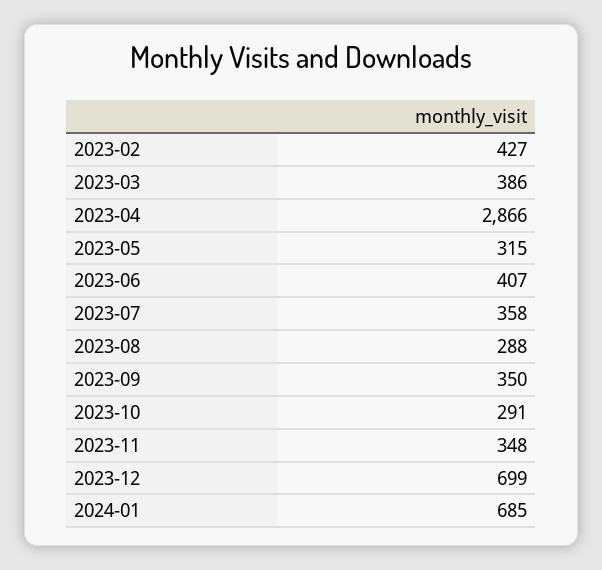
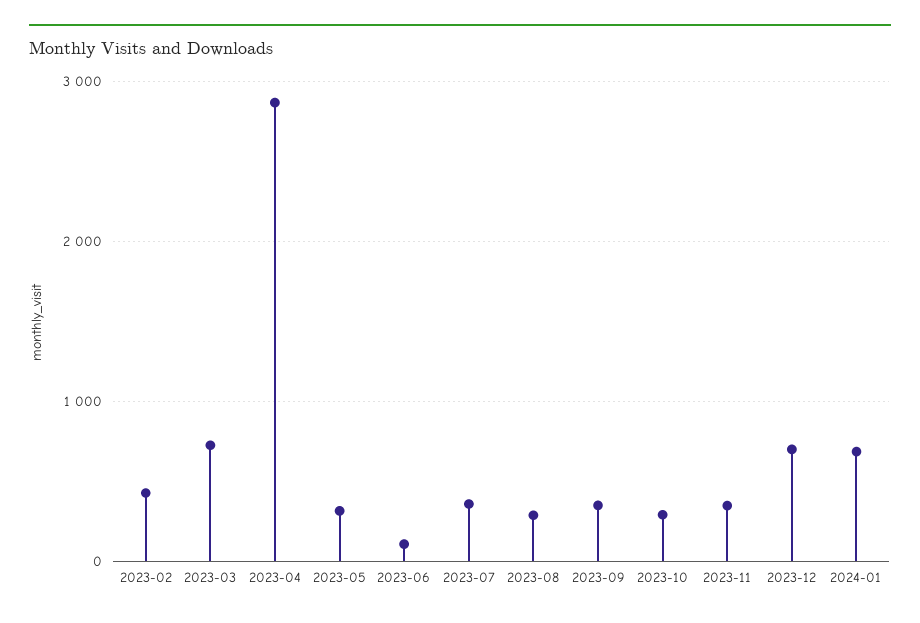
2023-03: 386 -> 700
2023-06: 407 -> 100

